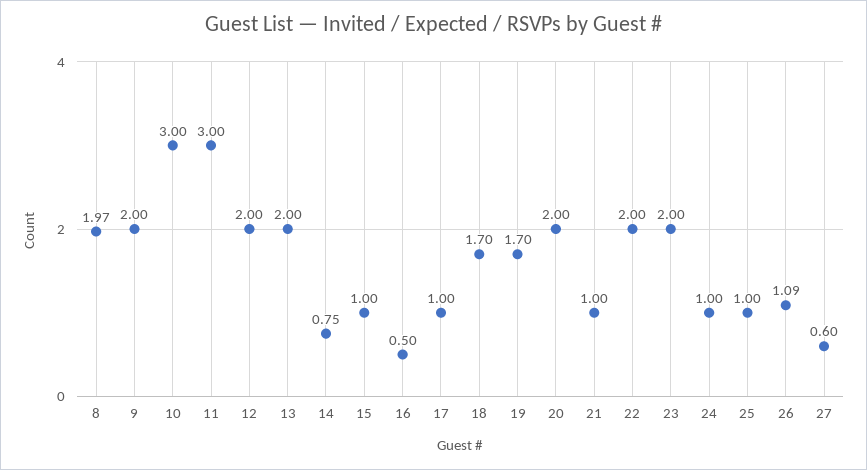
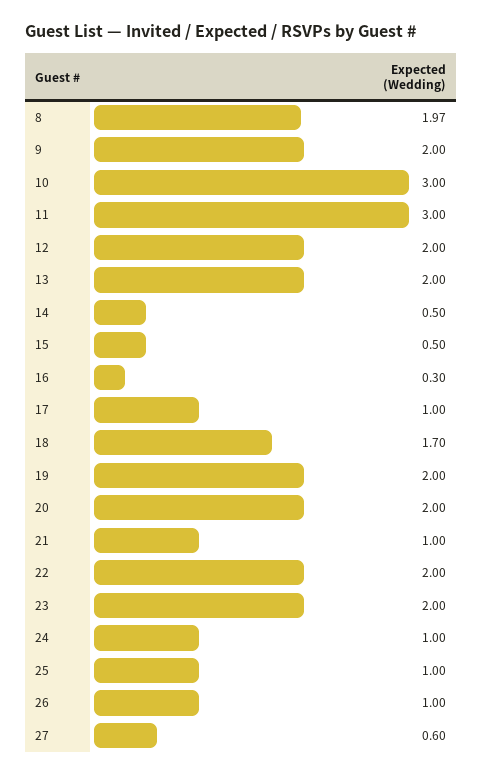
14: 0.75 -> 0.5
15: 1 -> 0.5
16: 0.5 -> 0.3
19: 1.7 -> 2
26: 1.09 -> 1

